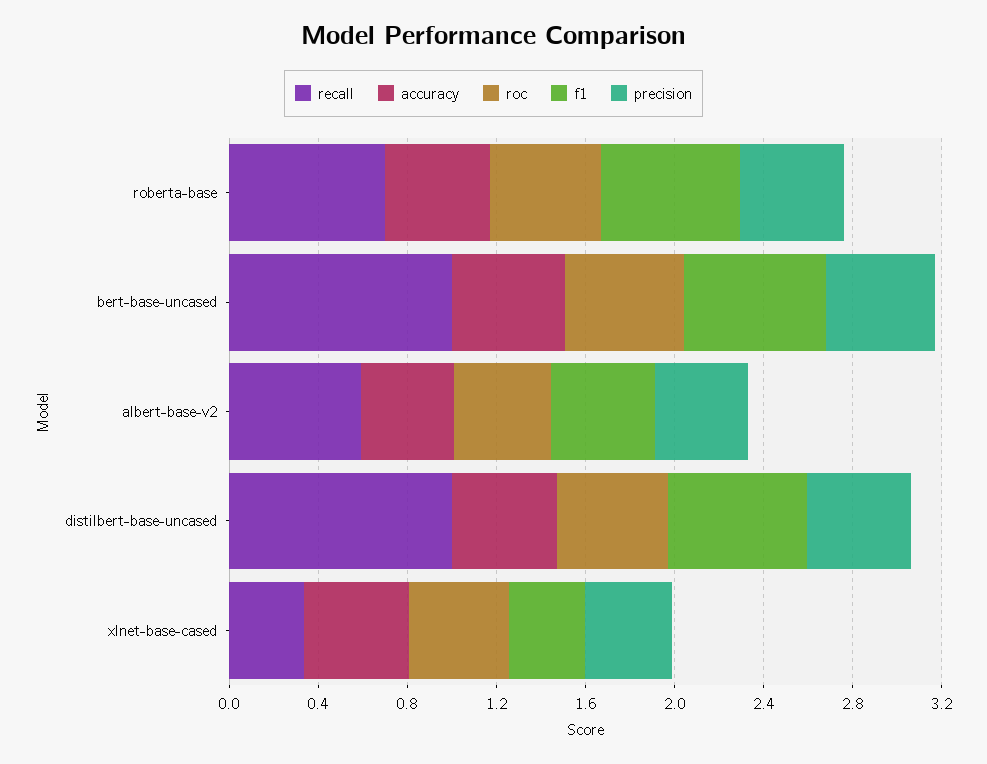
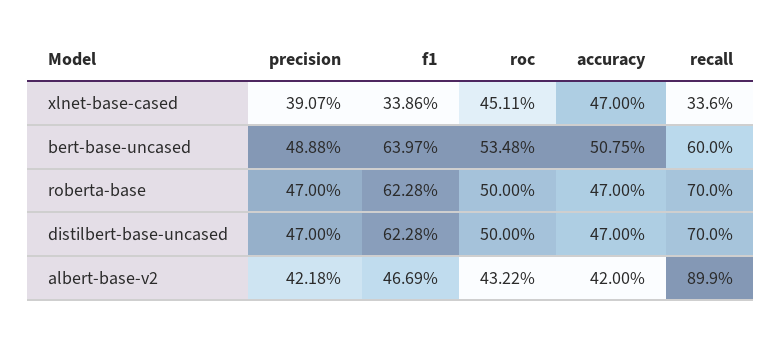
recall, bert-base-uncased: 1 -> 0.6
recall, albert-base-v2: 0.6 -> 0.899
recall, distilbert-base-uncased: 1 -> 0.7

